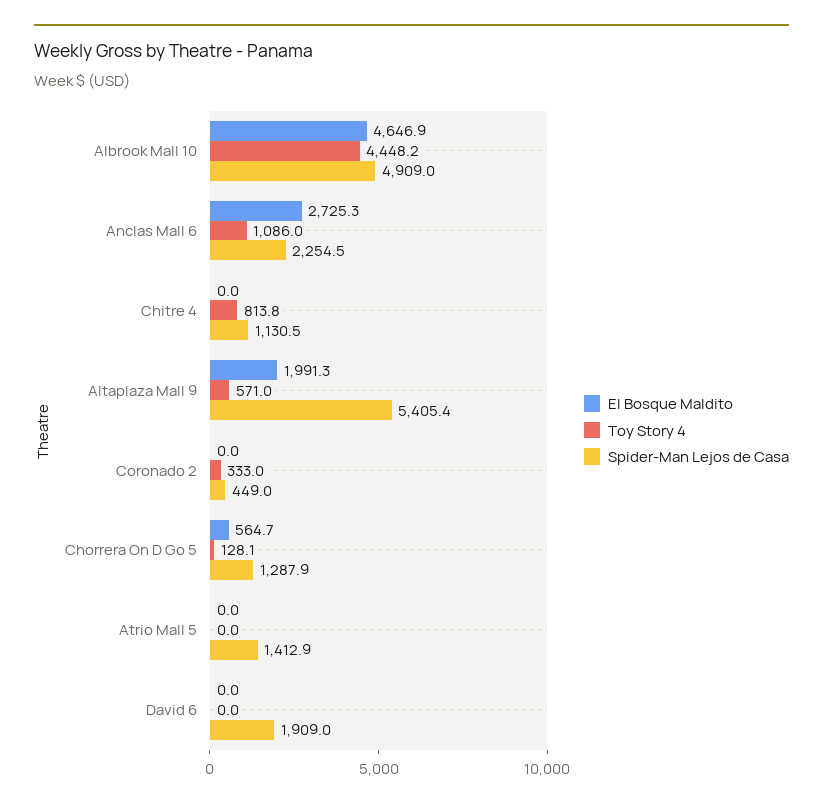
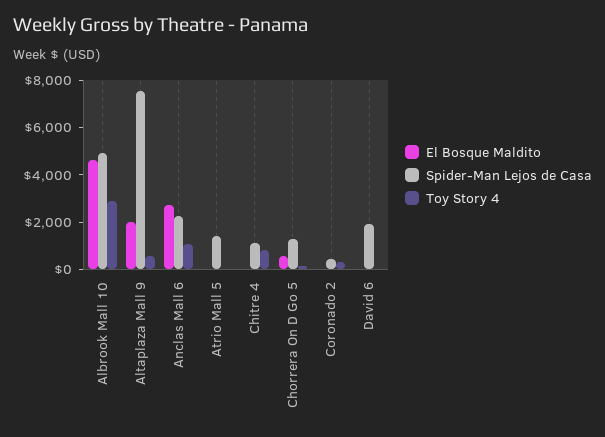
Toy Story 4, Albrook Mall 10: 4448.2 -> 3000
Spider-Man Lejos de Casa, Altaplaza Mall 9: 5405.4 -> 7500

